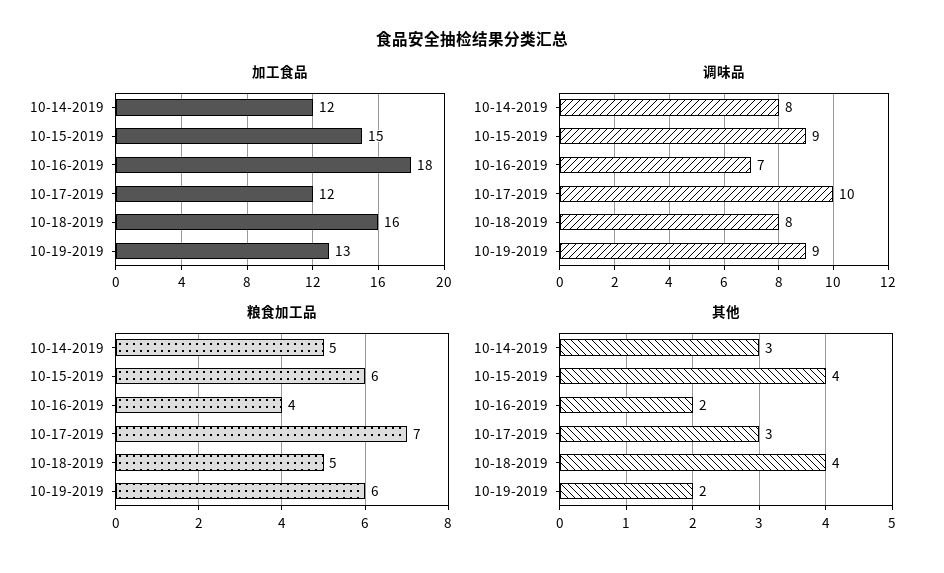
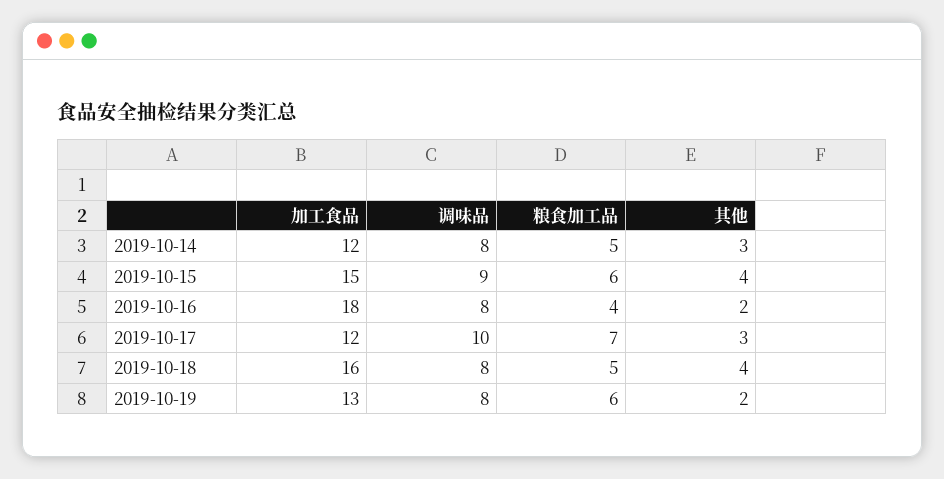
调味品, 10-16-2019: 7 -> 8
调味品, 10-19-2019: 9 -> 8

